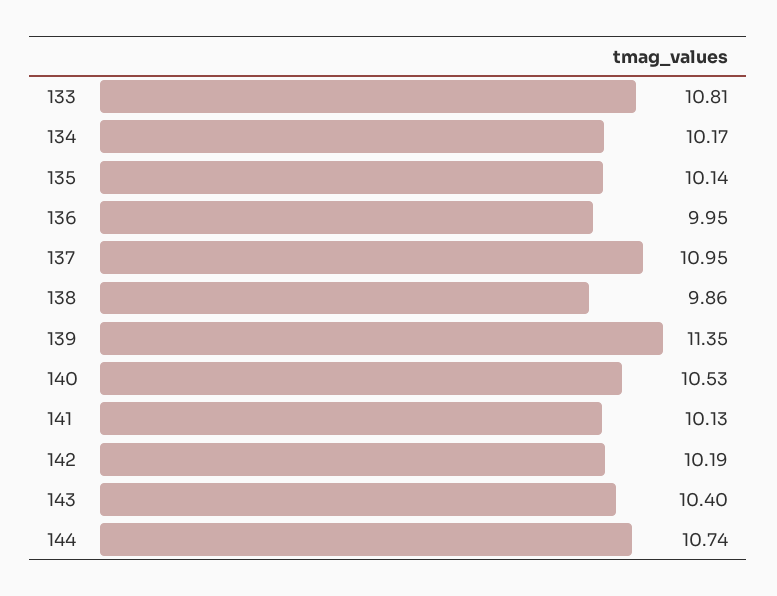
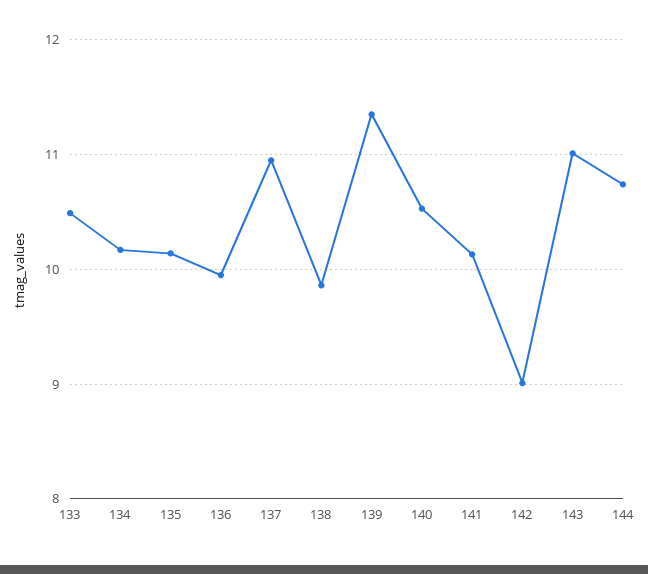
133: 10.81 -> 10.5
142: 10.19 -> 9
143: 10.4 -> 11

